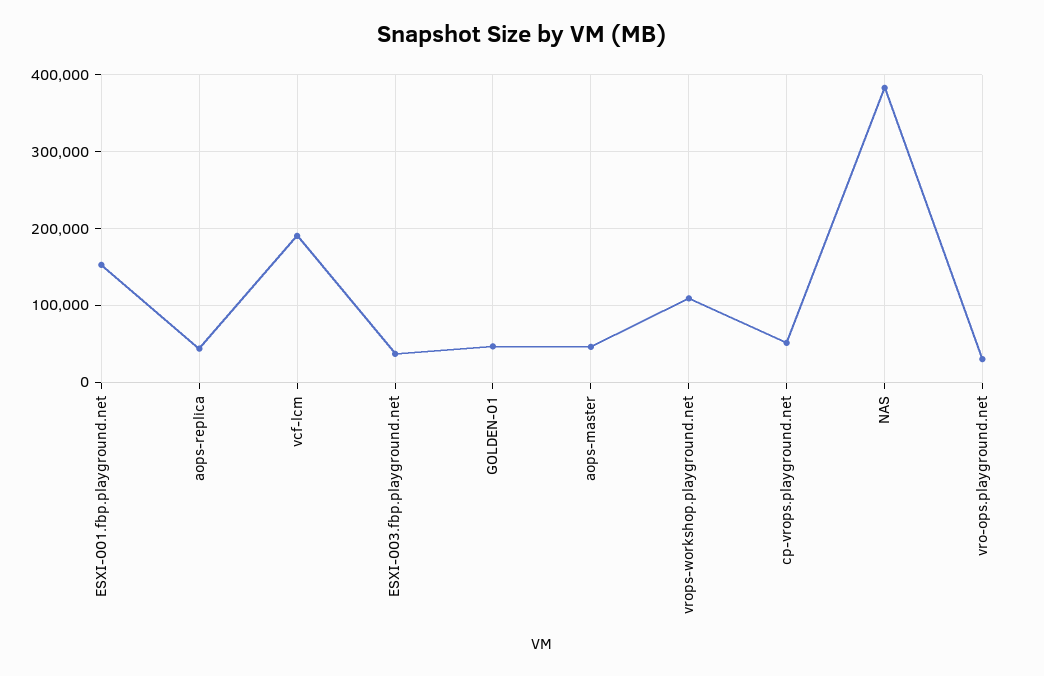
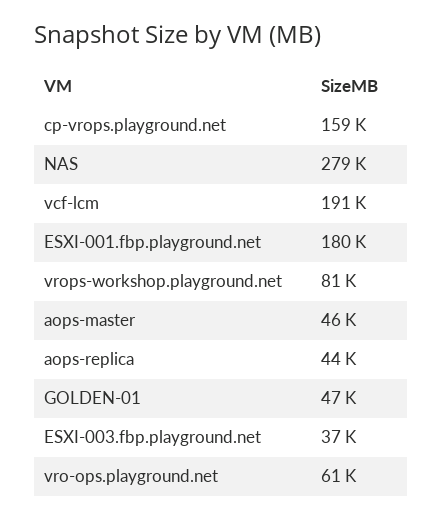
ESXI-001.fbp.playground.net: 150000 -> 180000
vrops-workshop.playground.net: 110000 -> 81000
cp-vrops.playground.net: 50000 -> 159000
NAS: 380000 -> 279000
vro-ops.playground.net: 30000 -> 61000

